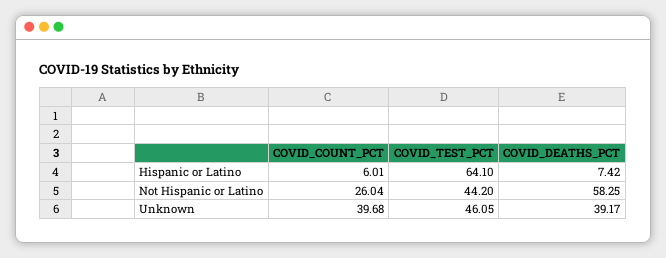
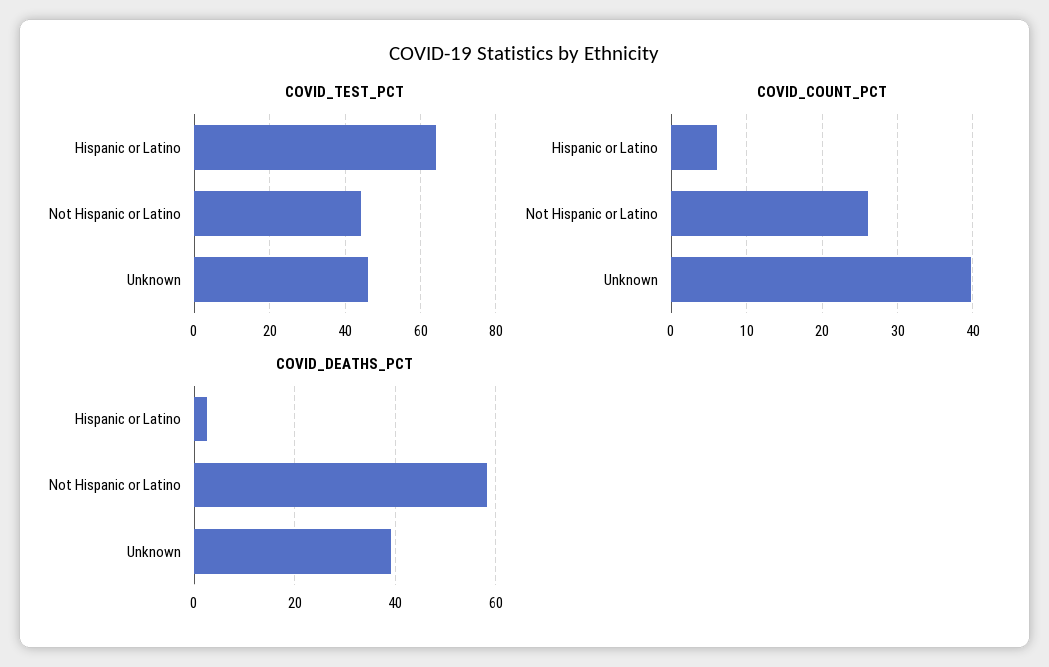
COVID_DEATHS_PCT, Hispanic or Latino: 7.42 -> 2

